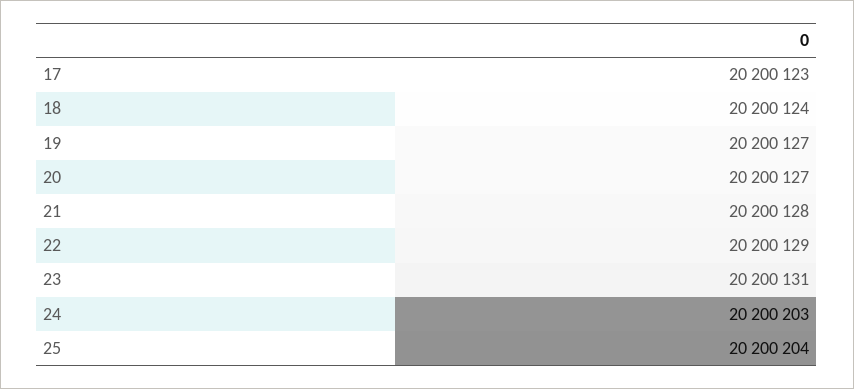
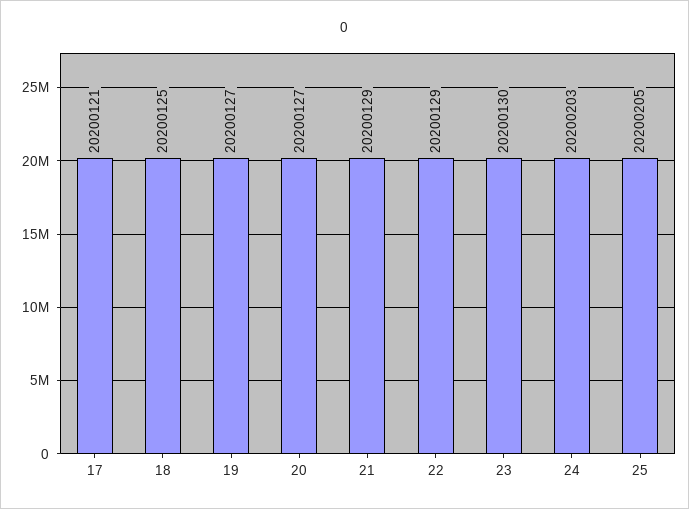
17: 20200123 -> 20200121
18: 20200124 -> 20200125
21: 20200128 -> 20200129
23: 20200131 -> 20200130
25: 20200204 -> 20200205

